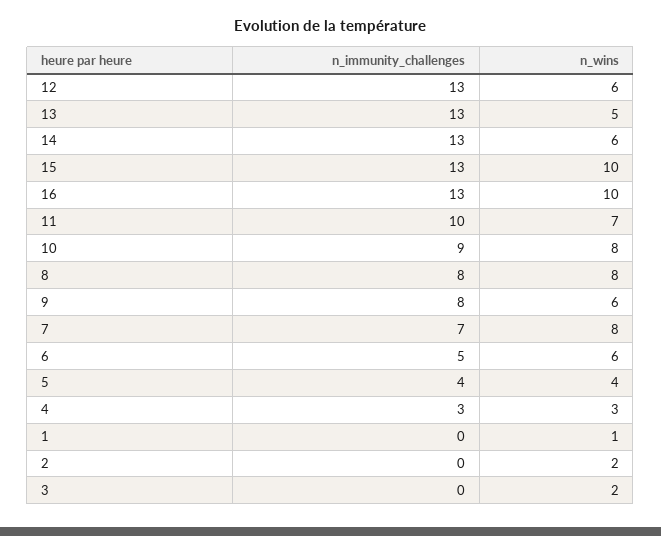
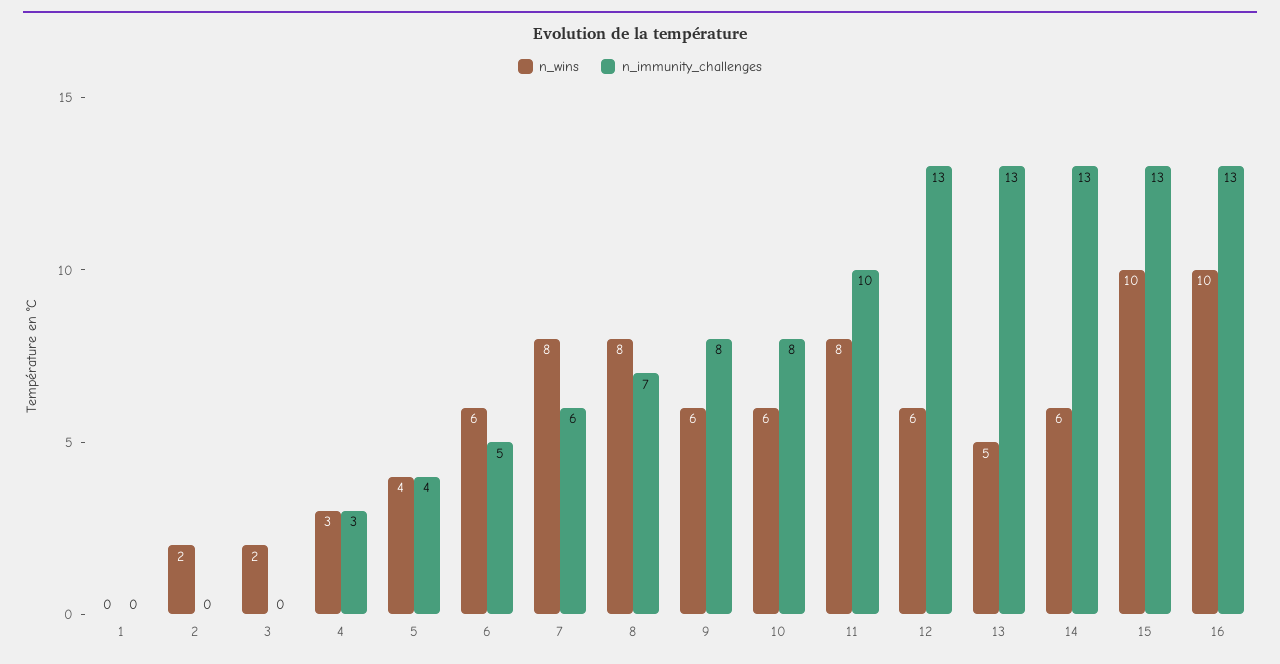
n_wins, 11: 7 -> 8
n_immunity_challenges, 10: 9 -> 8
n_wins, 10: 8 -> 6
n_immunity_challenges, 8: 8 -> 7
n_immunity_challenges, 7: 7 -> 6
n_wins, 1: 1 -> 0

